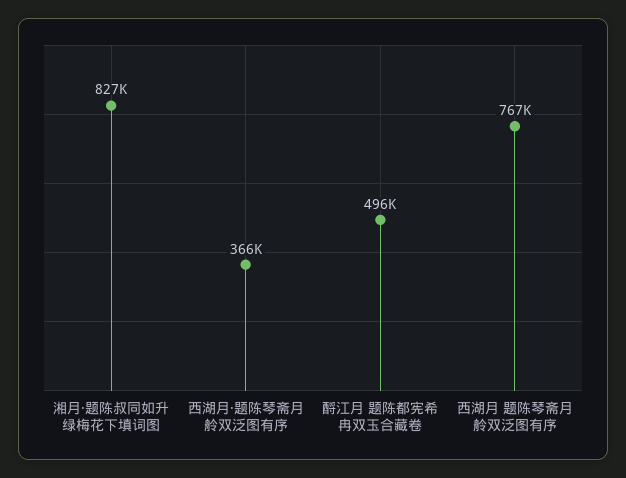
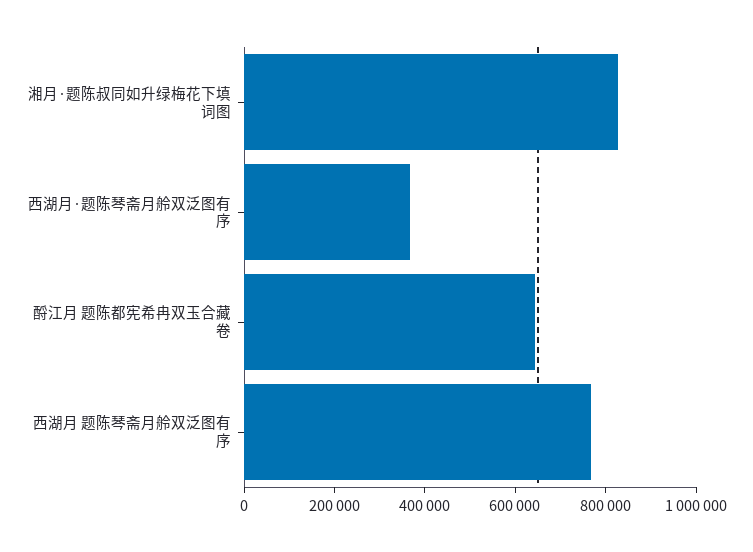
酹江月 题陈都宪希冉双玉合藏卷: 496000 -> 650000

